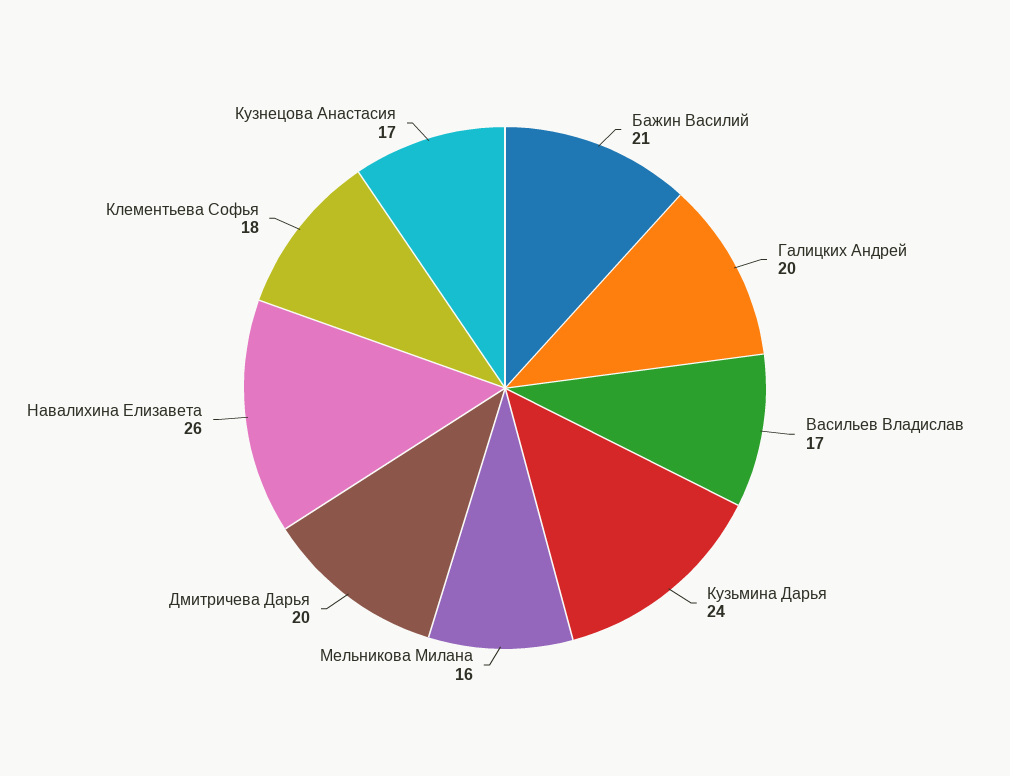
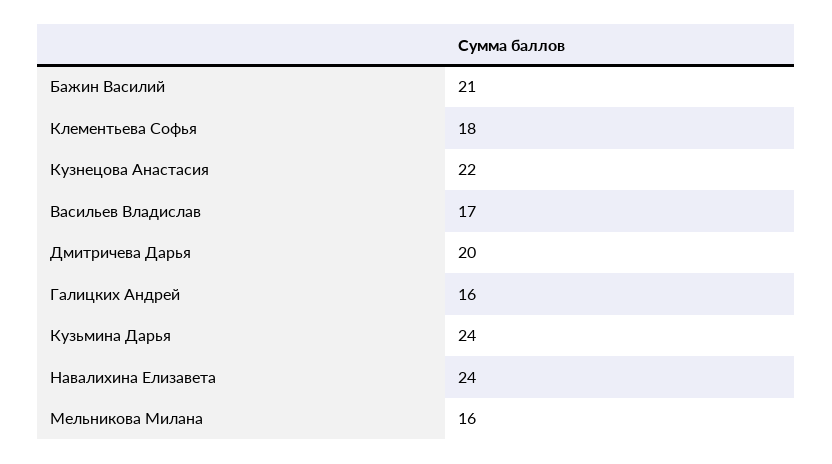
Галицких Андрей: 20 -> 16
Навалихина Елизавета: 26 -> 24
Кузнецова Анастасия: 17 -> 22

